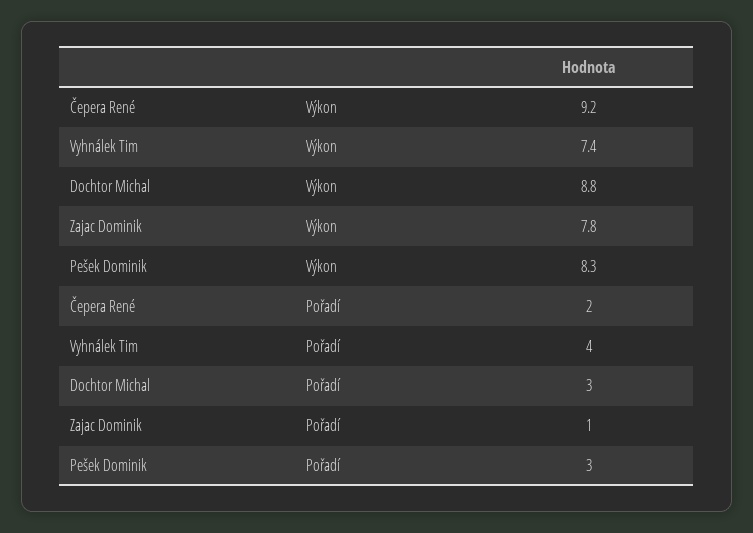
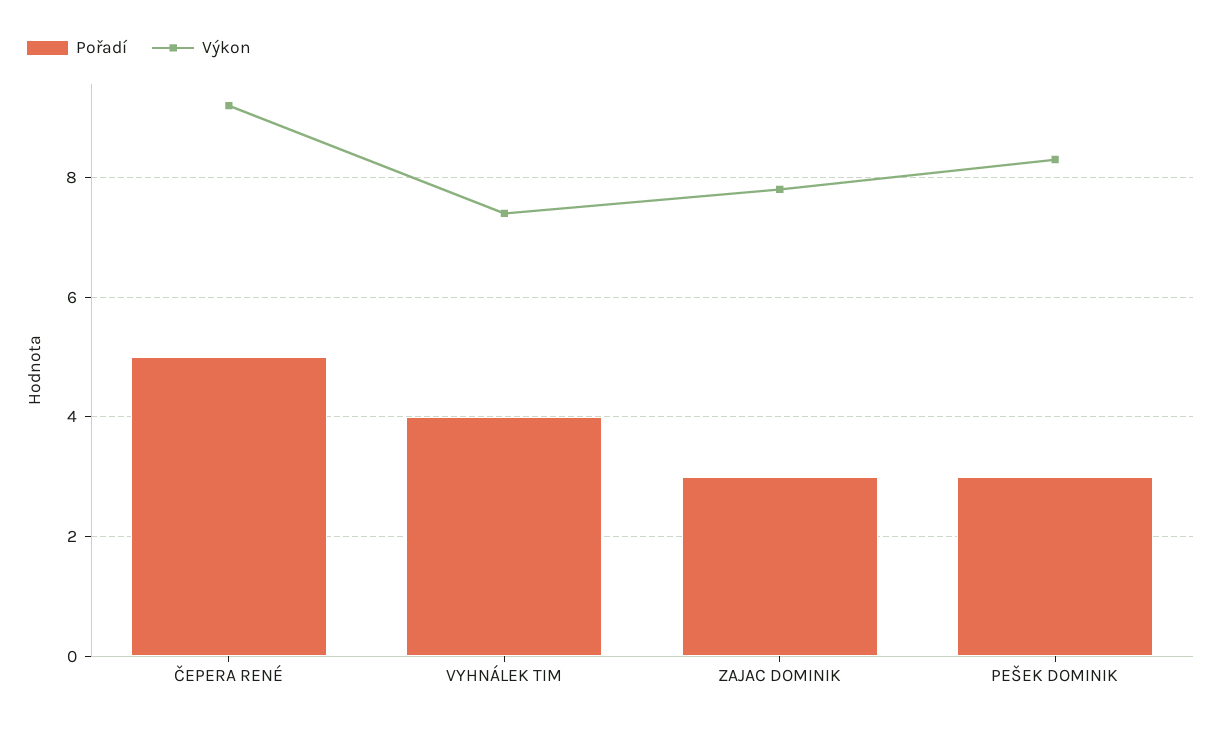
Výkon, Dochtor Michal: 8.8 -> none
Pořadí, Čepera René: 2 -> 5
Pořadí, Dochtor Michal: 3 -> none
Pořadí, Zajac Dominik: 1 -> 3

